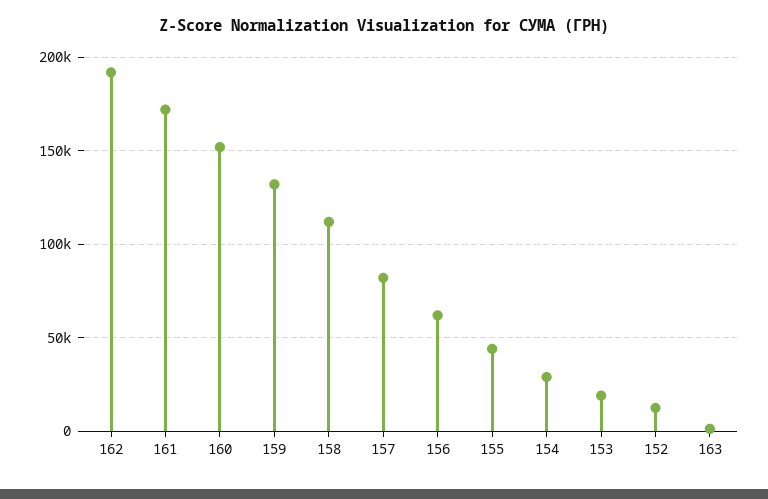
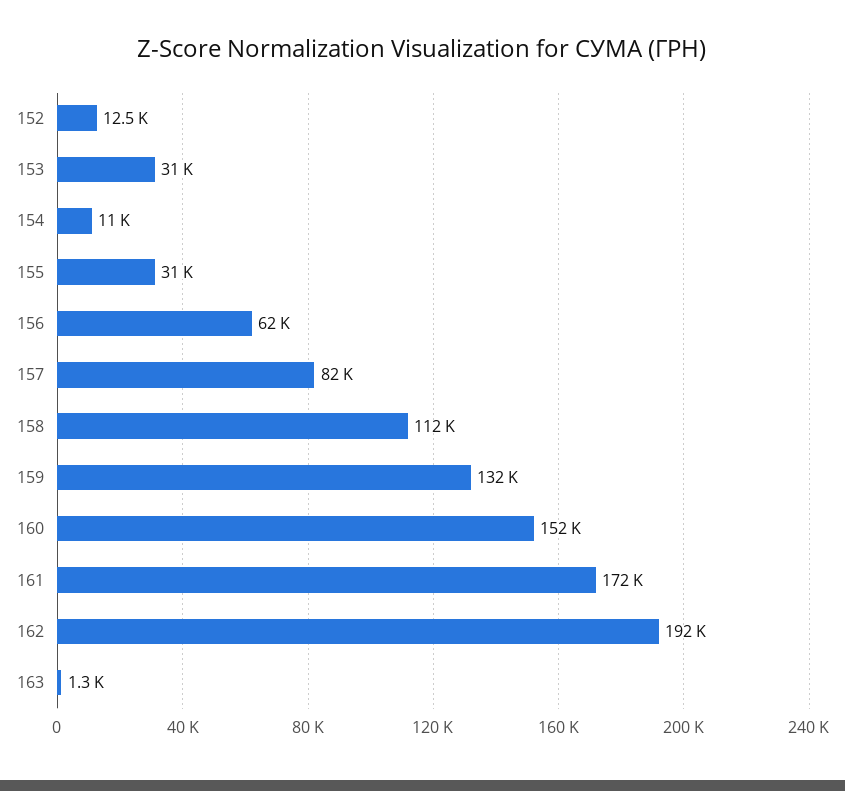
155: 45000 -> 31000
154: 30000 -> 11000
153: 20000 -> 31000

